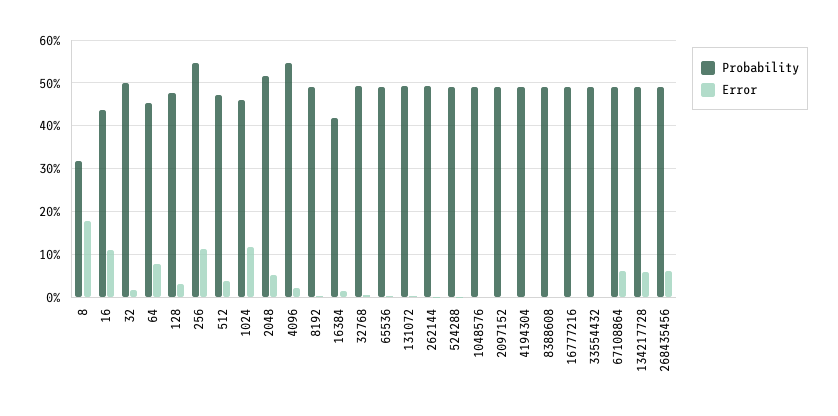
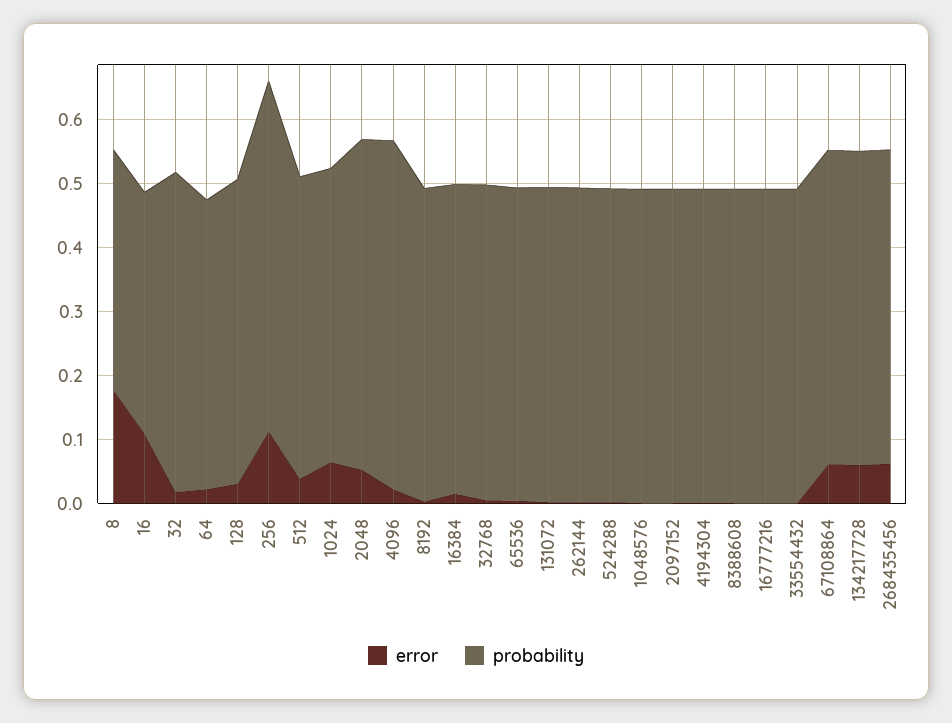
Probability, 8: 0.32 -> 0.38
Probability, 16: 0.44 -> 0.38
Error, 64: 0.08 -> 0.02
Error, 1024: 0.12 -> 0.06
Probability, 16384: 0.42 -> 0.48

